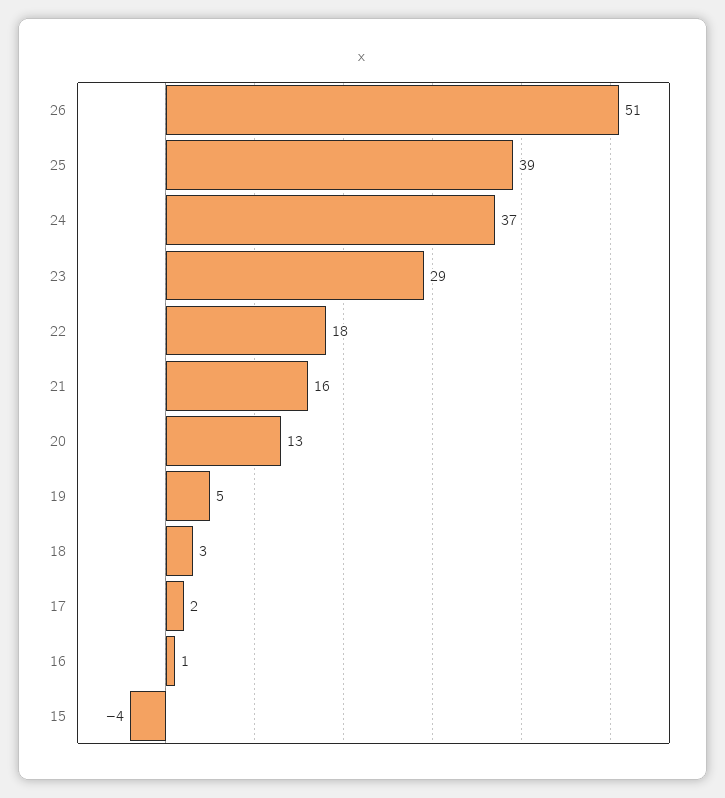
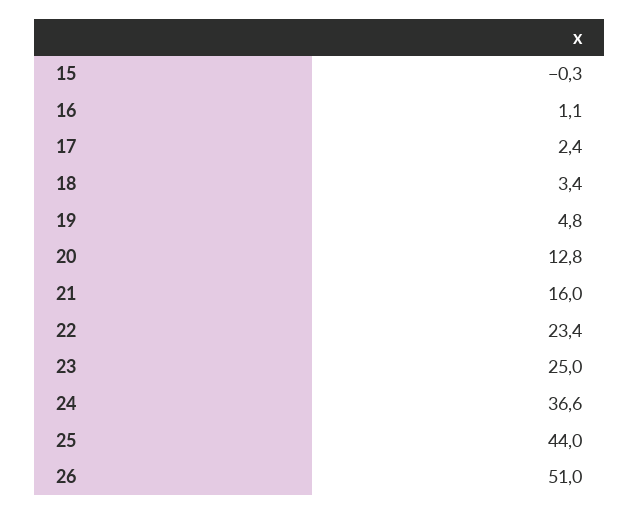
25: 39 -> 44
23: 29 -> 25
22: 18 -> 23.4
15: -4 -> -0.3

